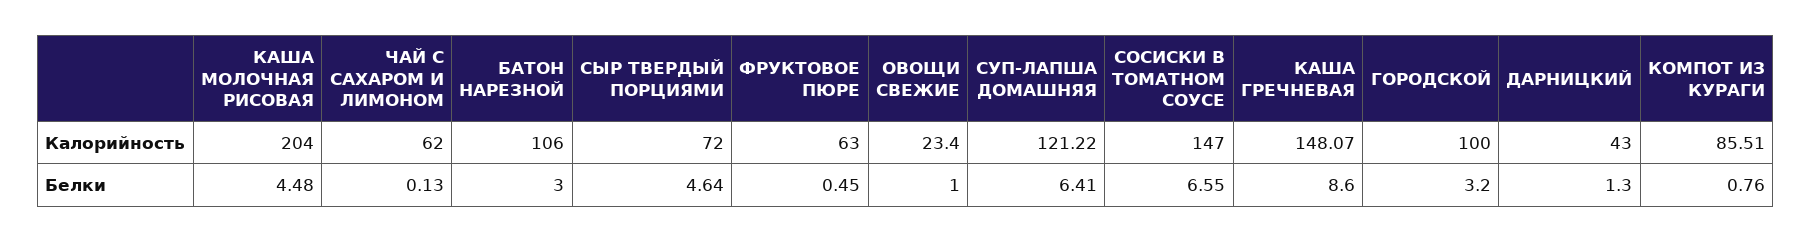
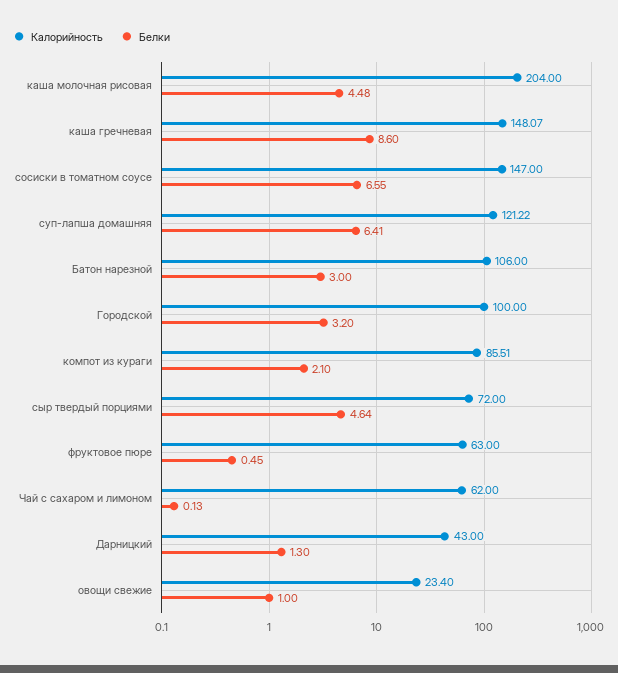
Белки, КОМПОТ ИЗ КУРАГИ: 0.76 -> 2.1

